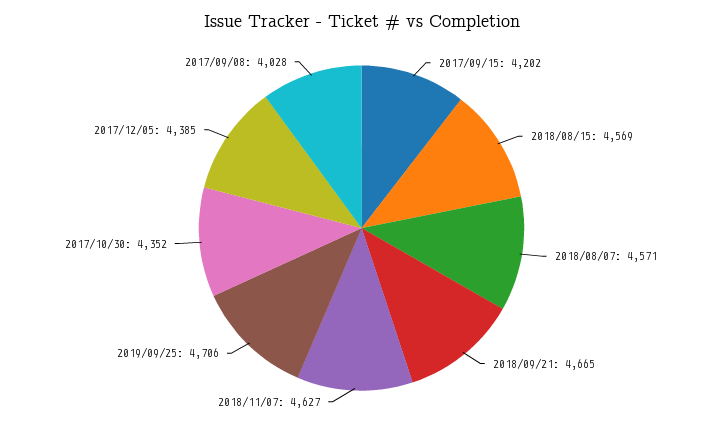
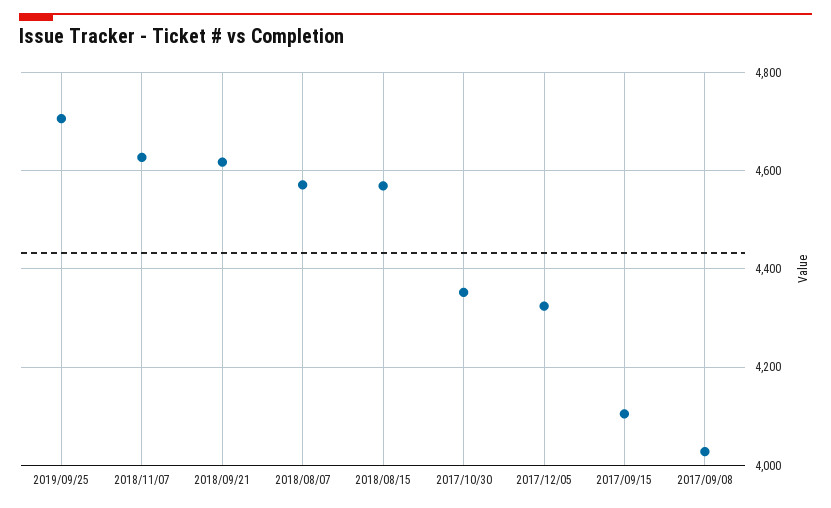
2017/09/15: 4202 -> 4100
2018/09/21: 4665 -> 4620
2017/12/05: 4385 -> 4320

